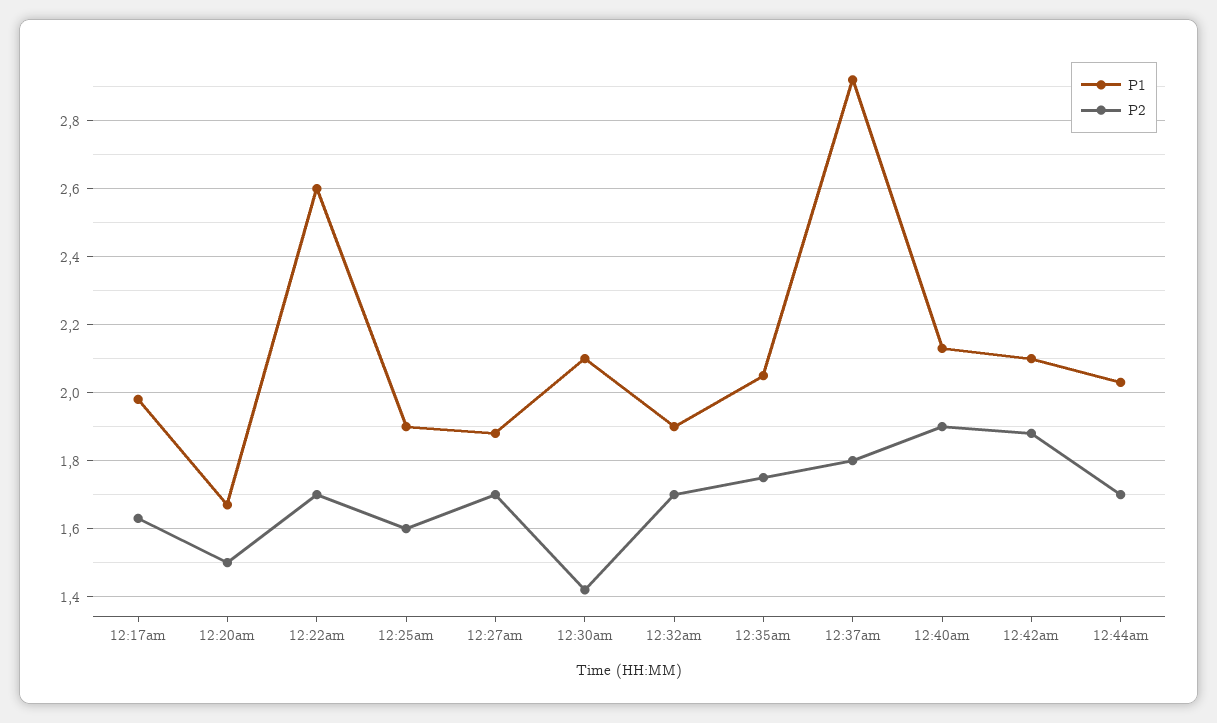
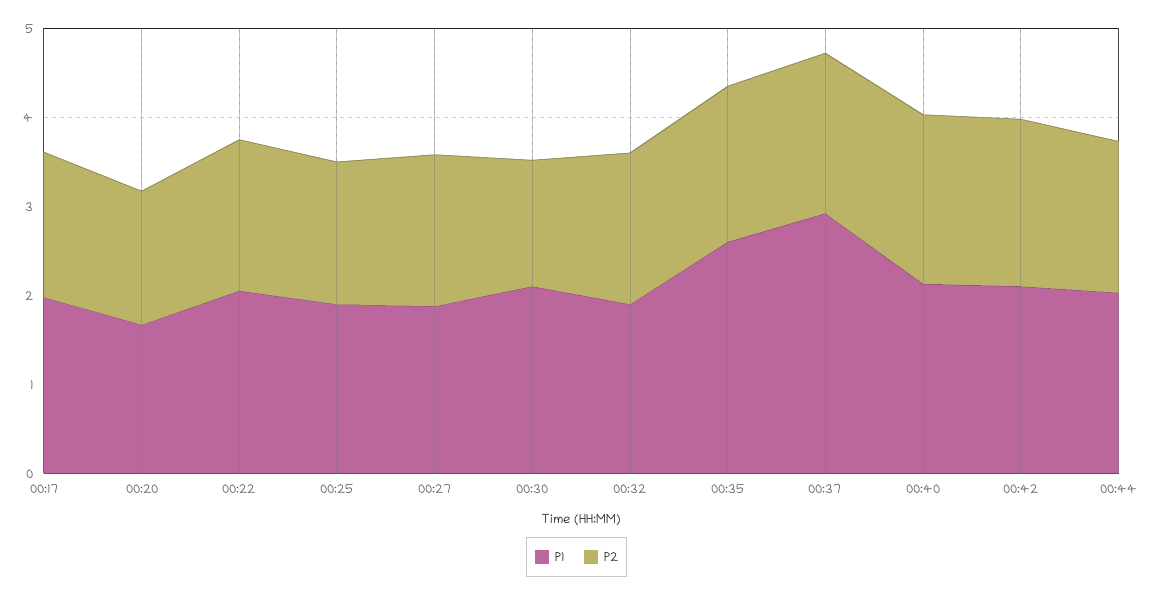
P1, 12:22am: 2.6 -> 2
P1, 12:35am: 2.05 -> 2.6

